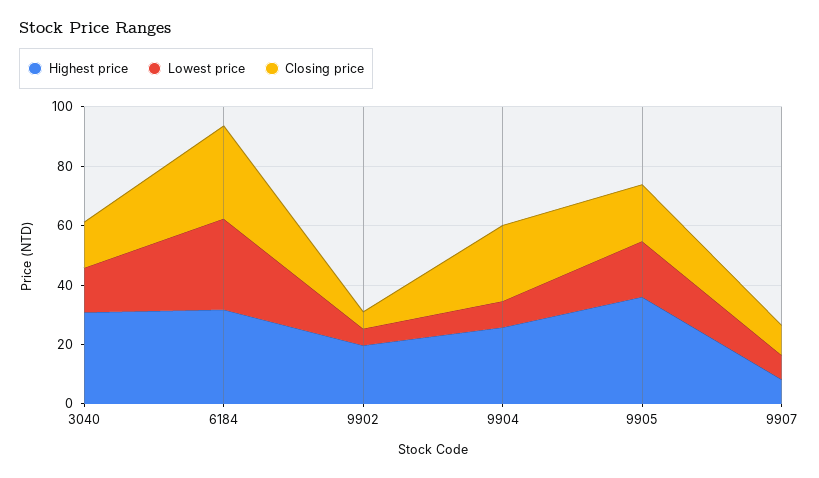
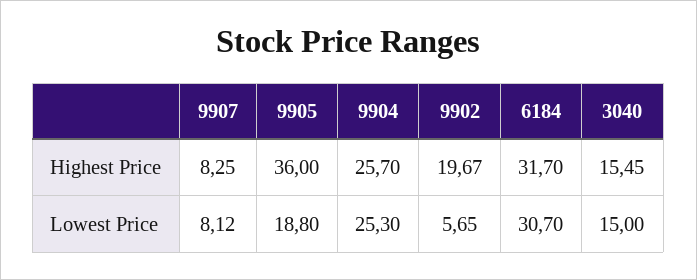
Highest price, 3040: 30 -> 15.45
Closing price, 3040: 15 -> none
Closing price, 6184: 30 -> none
Closing price, 9902: 5 -> none
Lowest price, 9904: 10 -> 25.3
Closing price, 9904: 25 -> none
Closing price, 9905: 20 -> none
Closing price, 9907: 10 -> none

